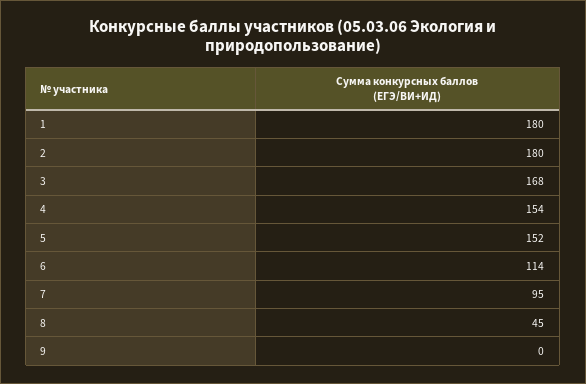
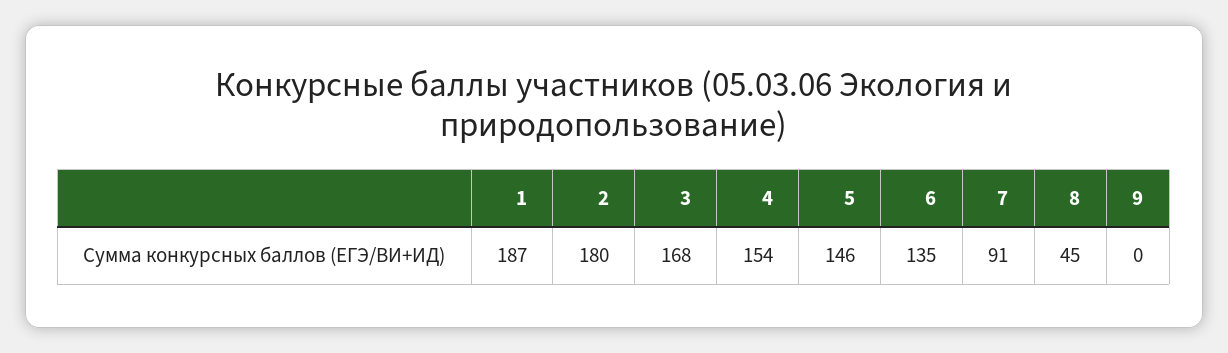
1: 180 -> 187
5: 152 -> 146
6: 114 -> 135
7: 95 -> 91

